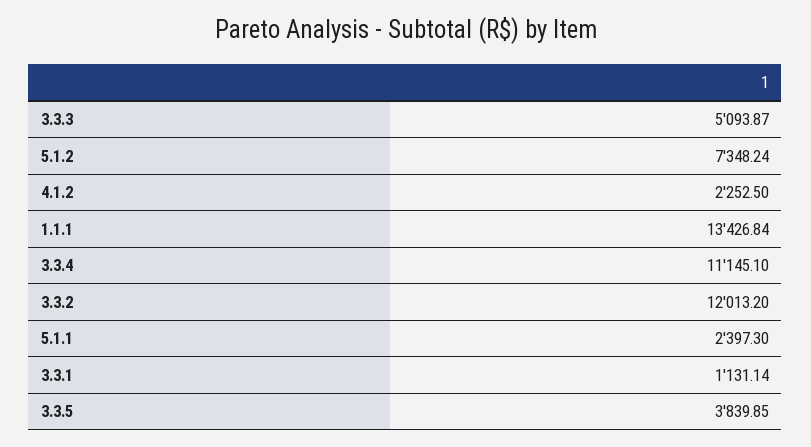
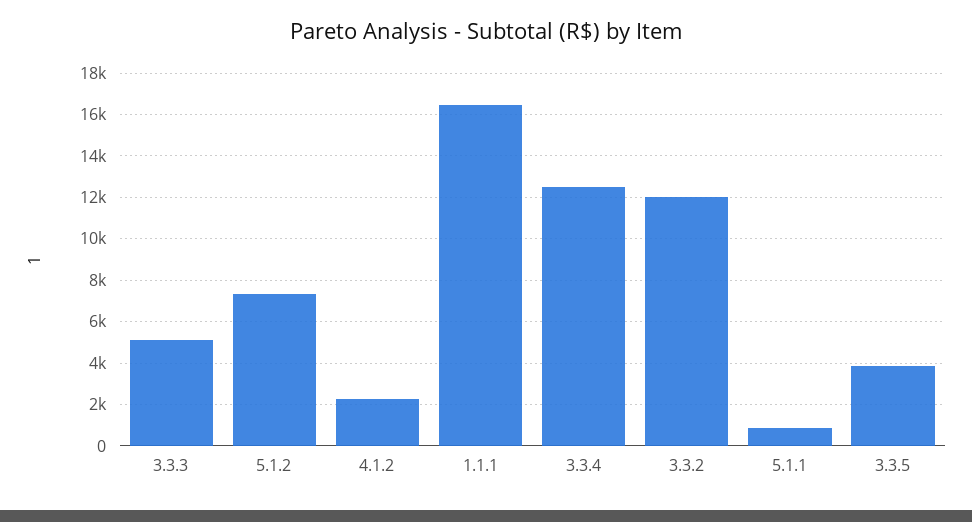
1.1.1: 13426.84 -> 16500
3.3.4: 11145.1 -> 12500
5.1.1: 2397.3 -> 1000
3.3.1: 1131.14 -> none

